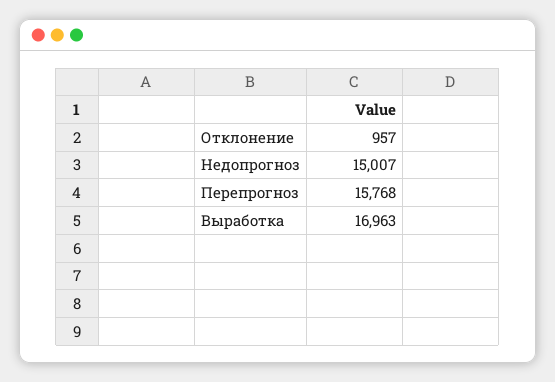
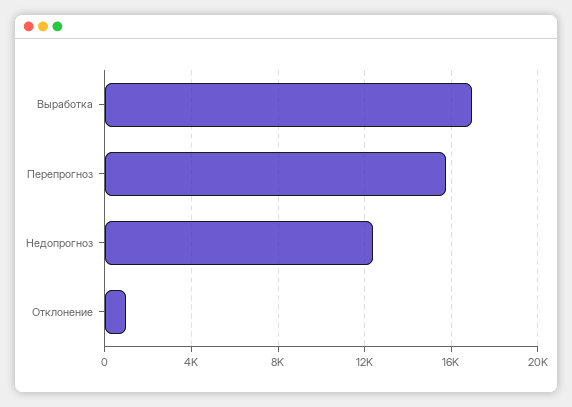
Недопрогноз: 15007 -> 12500

